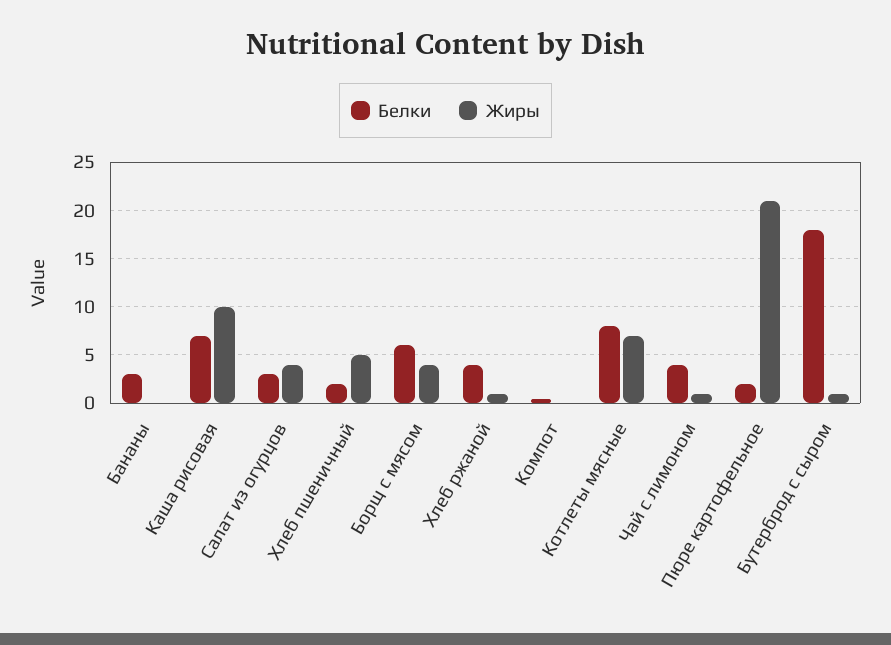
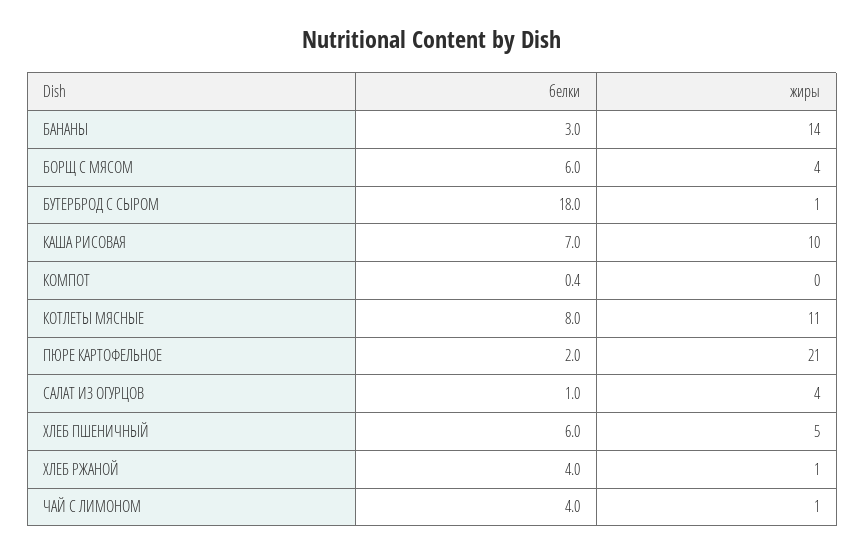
Жиры, Бананы: 0 -> 14
Белки, Салат из огурцов: 3 -> 1
Белки, Хлеб пшеничный: 2 -> 6
Жиры, Котлеты мясные: 7 -> 11

